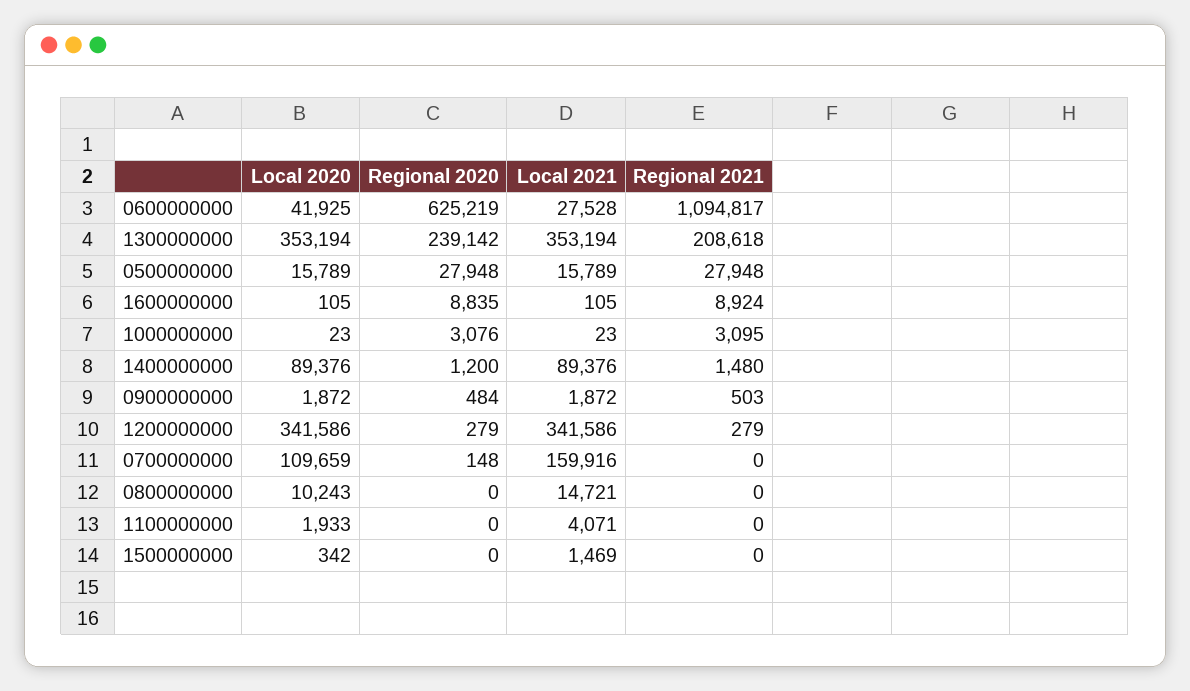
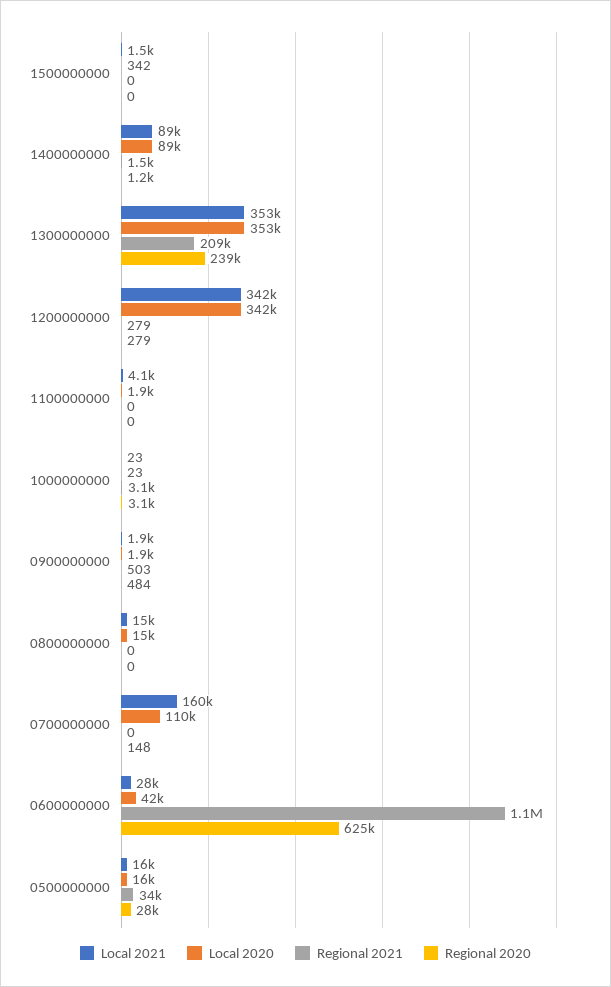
Regional 2021, 0500000000: 27948 -> 34000
Local 2020, 1600000000: 105 -> none
Regional 2020, 1600000000: 8835 -> none
Local 2021, 1600000000: 105 -> none
Regional 2021, 1600000000: 8924 -> none
Local 2020, 0800000000: 10243 -> 15000

